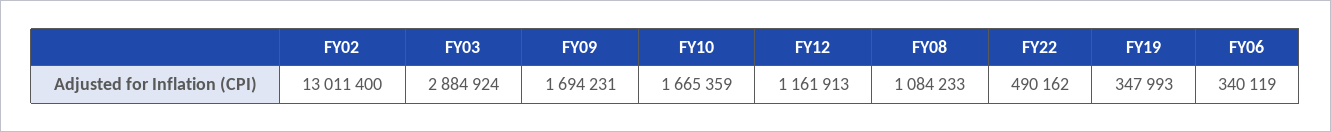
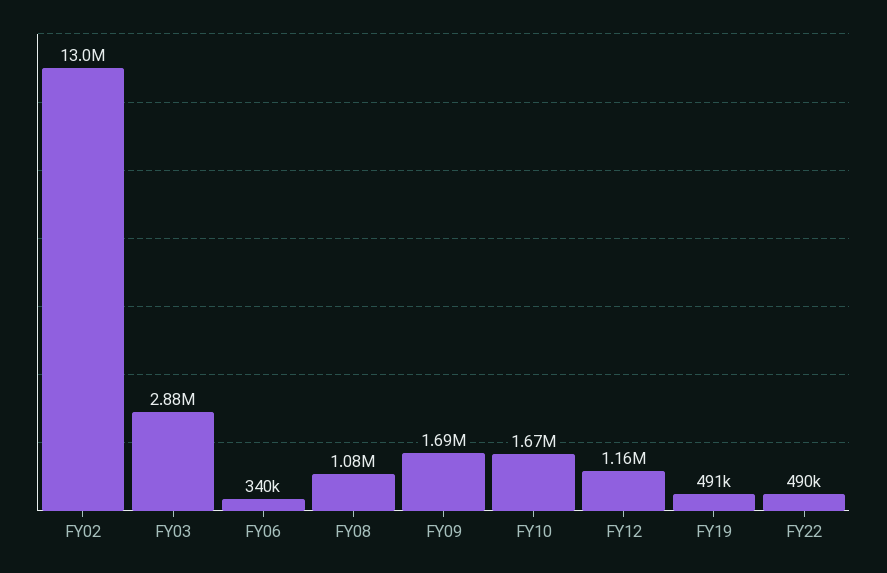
FY19: 347993 -> 491000

